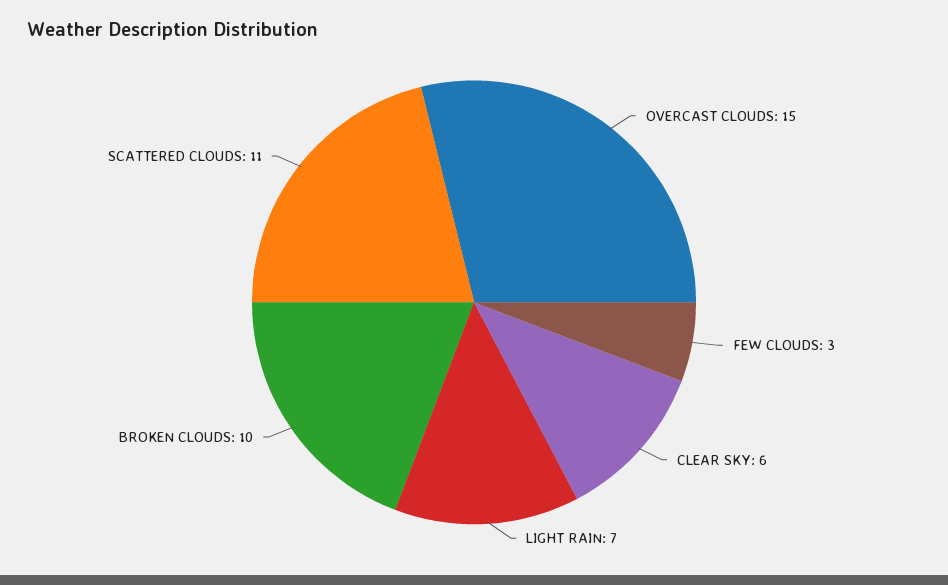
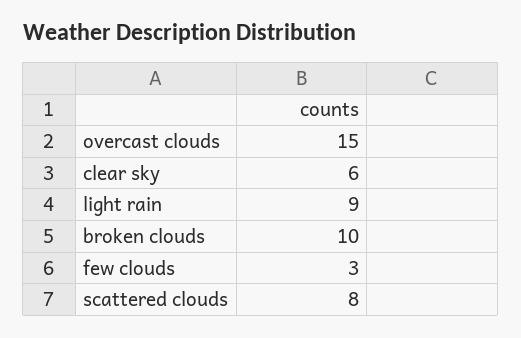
LIGHT RAIN: 7 -> 9
SCATTERED CLOUDS: 11 -> 8

